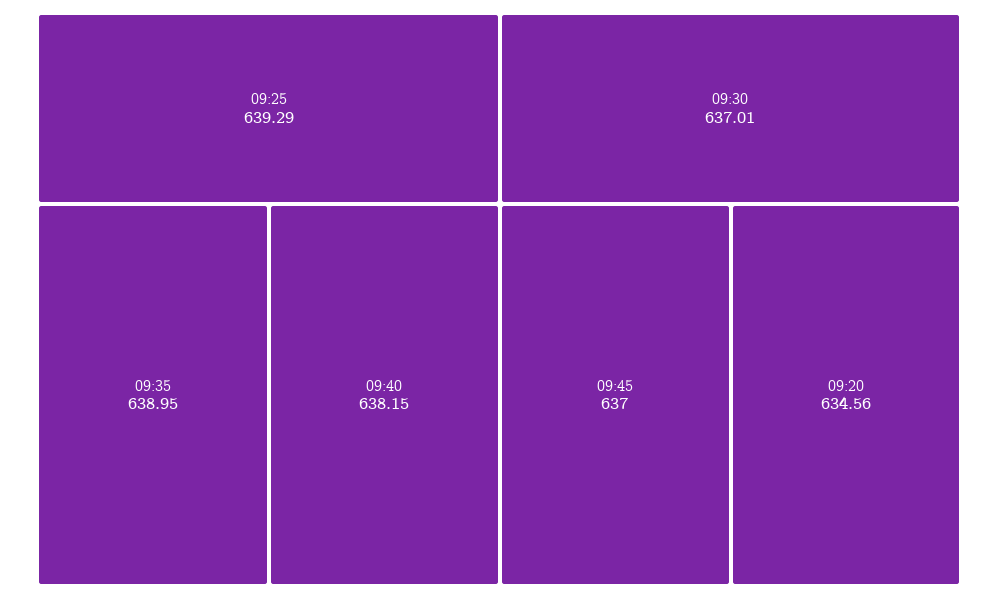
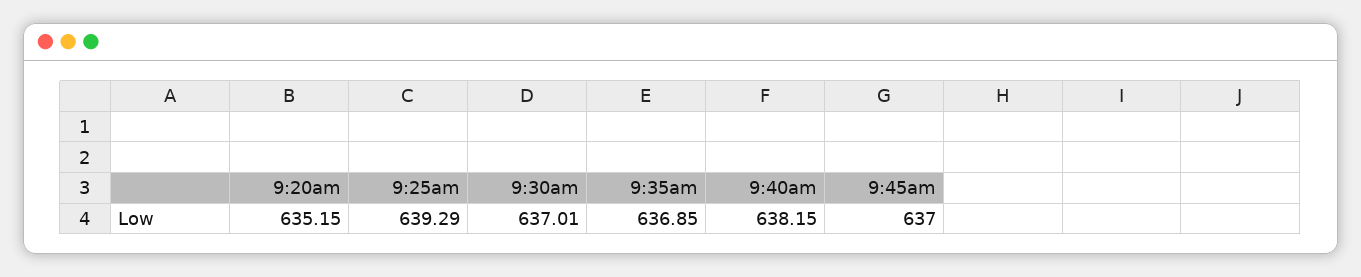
09:35: 638.95 -> 636.85
09:20: 634.56 -> 635.15

